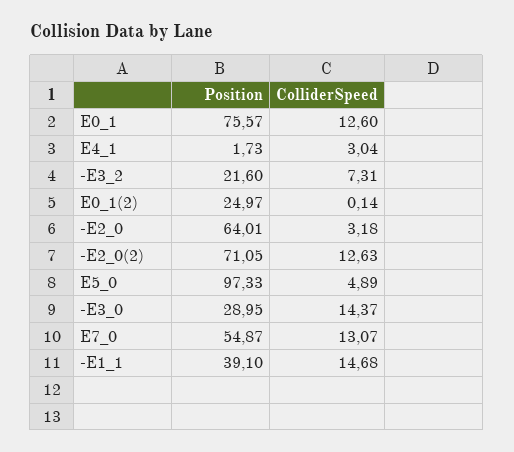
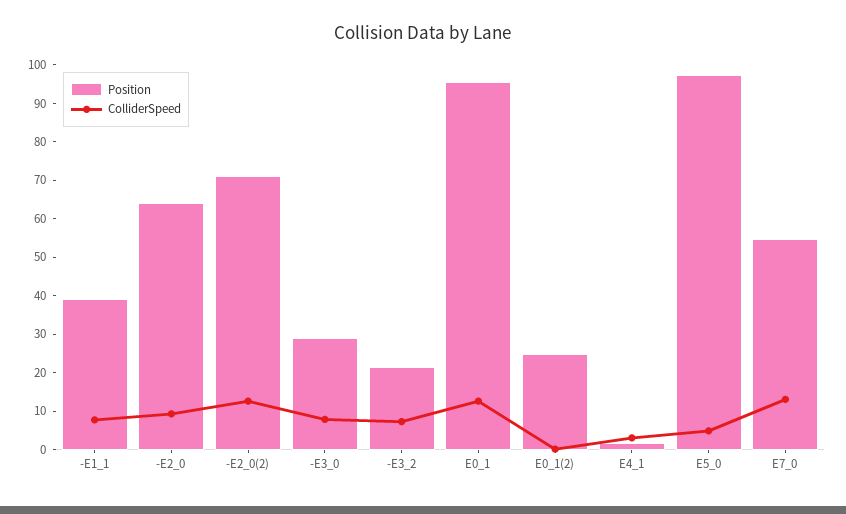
Position, E0_1: 75.57 -> 95
ColliderSpeed, -E2_0: 3.18 -> 10
ColliderSpeed, -E3_0: 14.37 -> 7.5
ColliderSpeed, -E1_1: 14.68 -> 7.5

